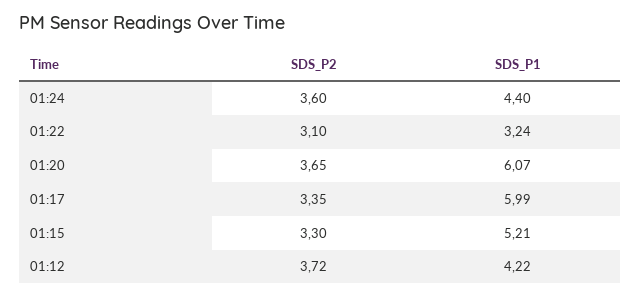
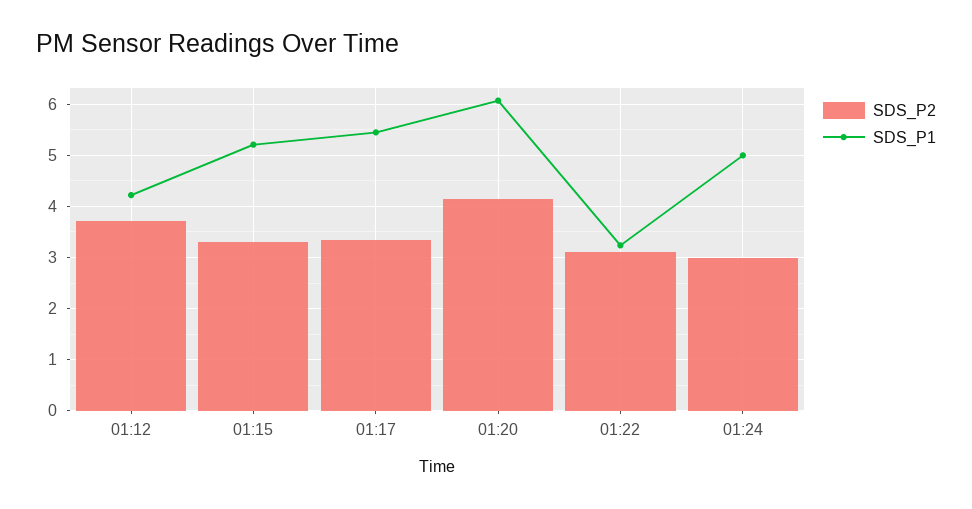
SDS_P2, 01:24: 3.6 -> 3
SDS_P1, 01:24: 4.4 -> 5
SDS_P2, 01:20: 3.65 -> 4.2
SDS_P1, 01:17: 5.99 -> 5.4

